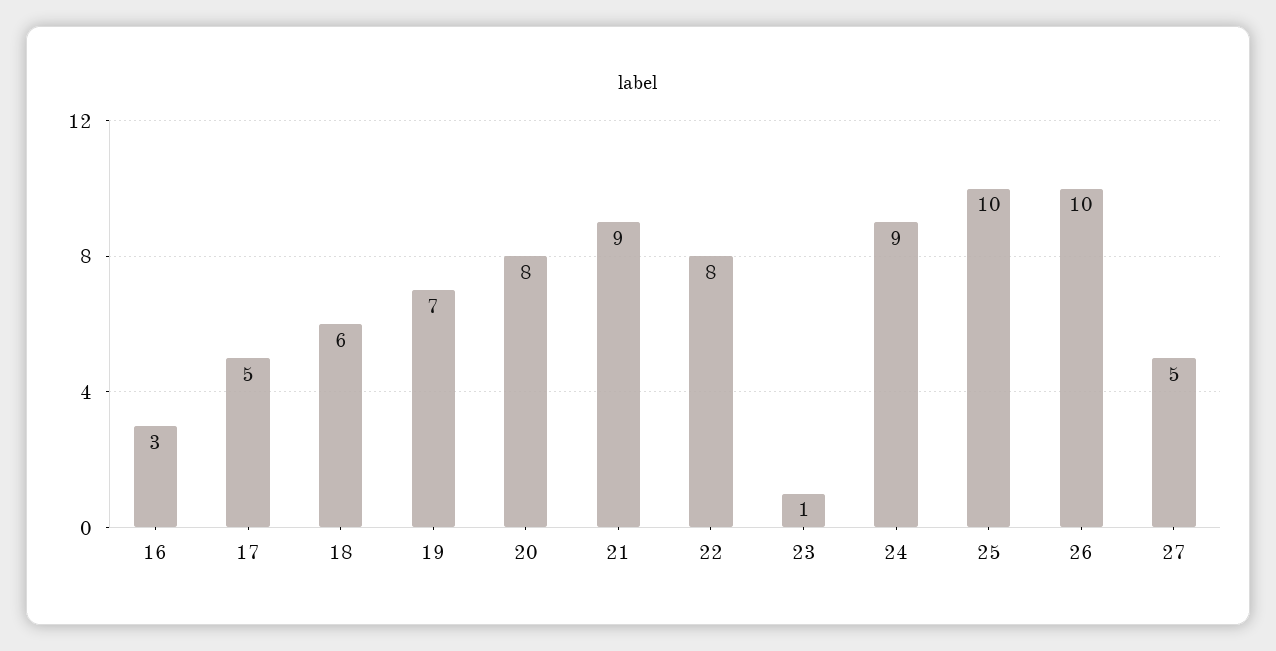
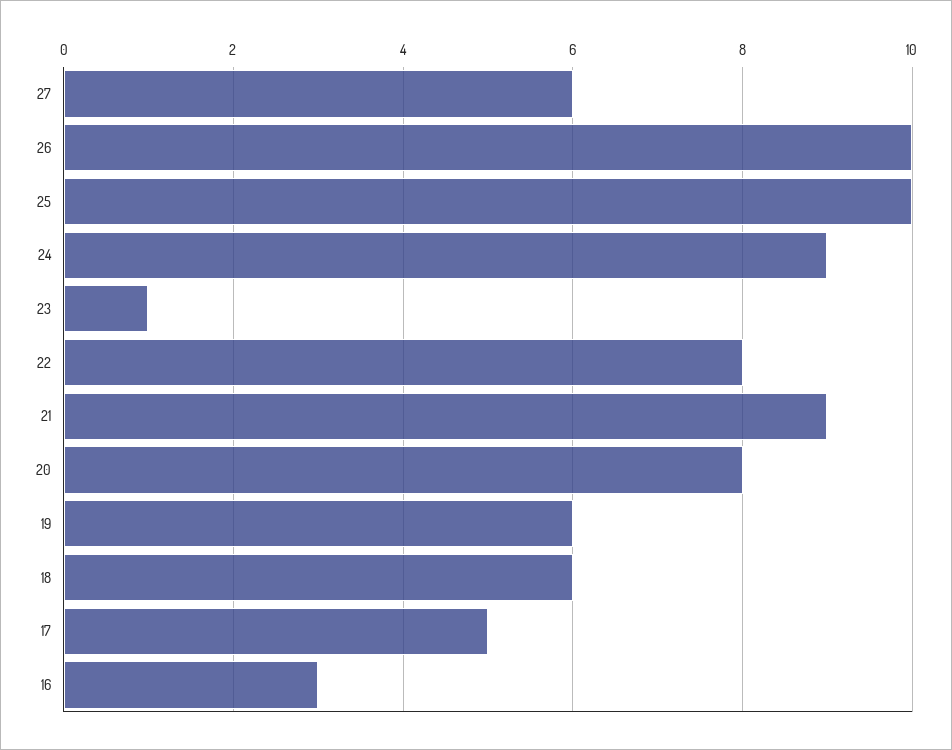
19: 7 -> 6
27: 5 -> 6

